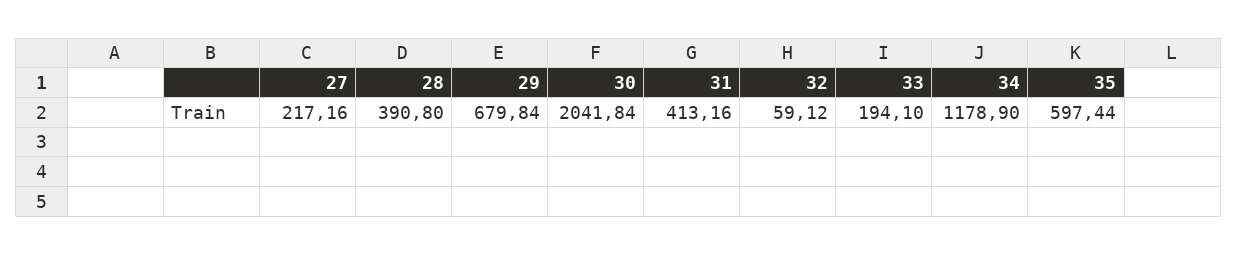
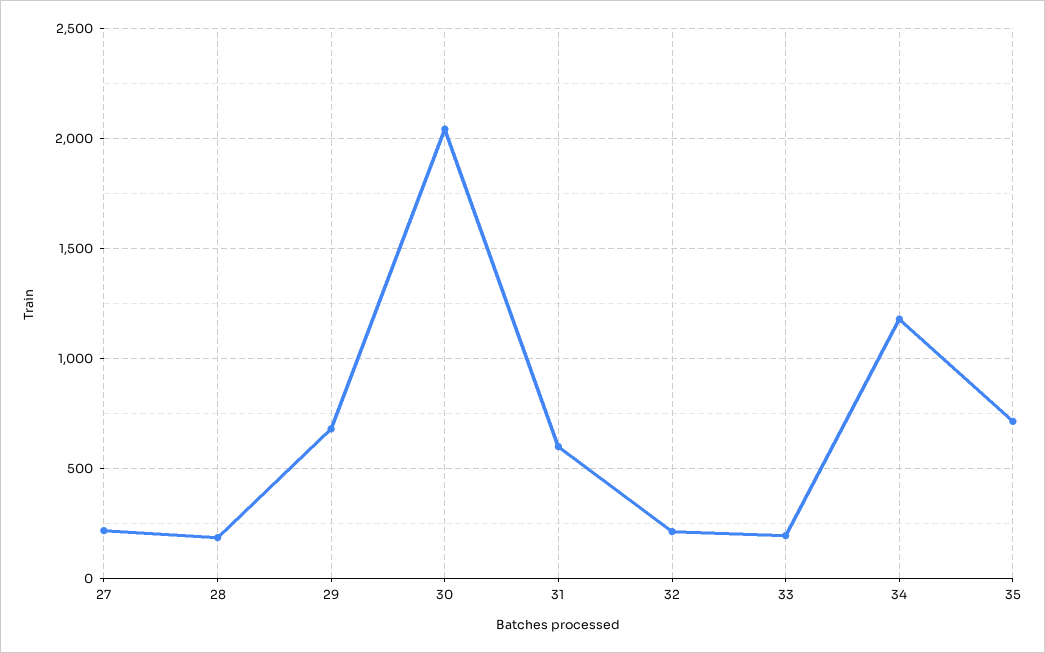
28: 390.8 -> 200
31: 413.16 -> 600
32: 59.12 -> 200
35: 597.44 -> 700

